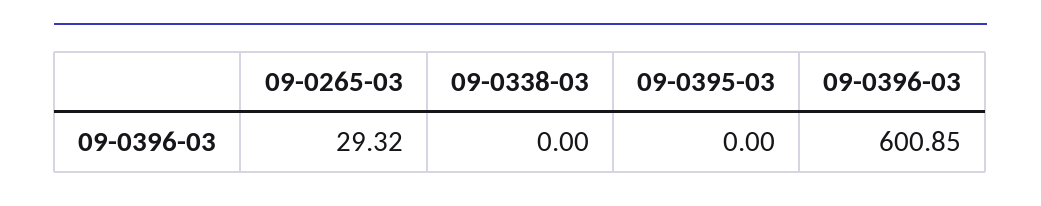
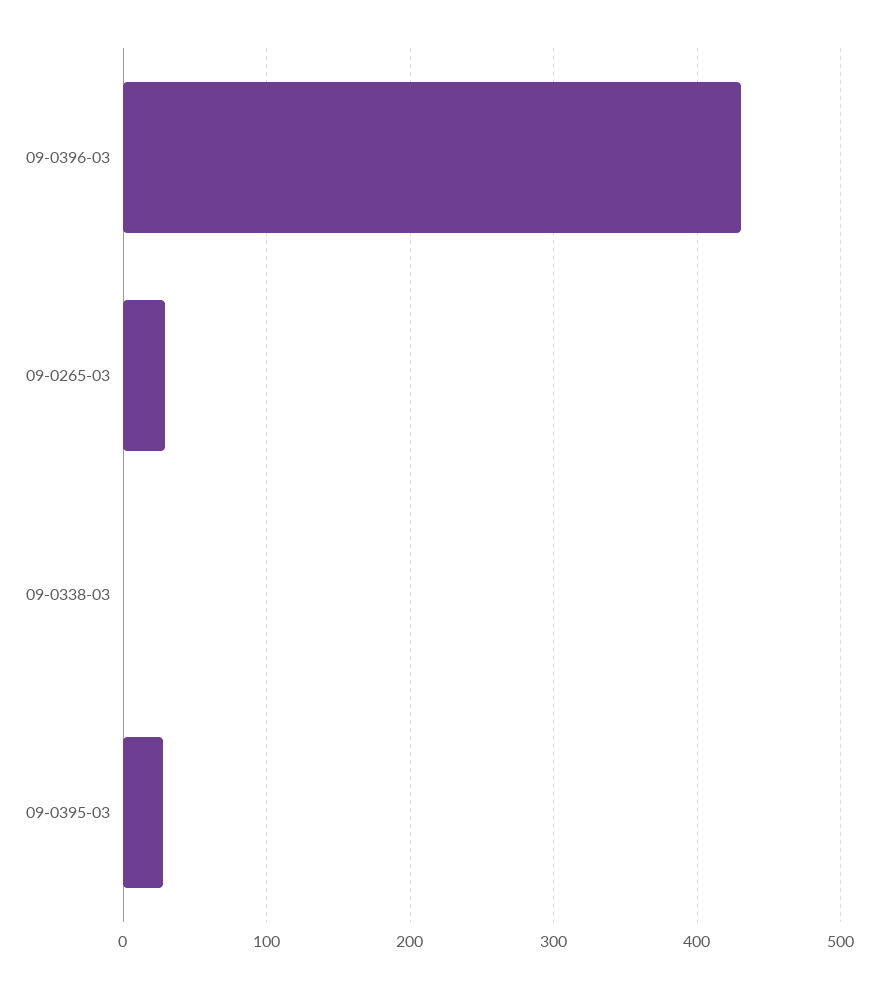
09-0395-03: 0 -> 30
09-0396-03: 600.85 -> 430

